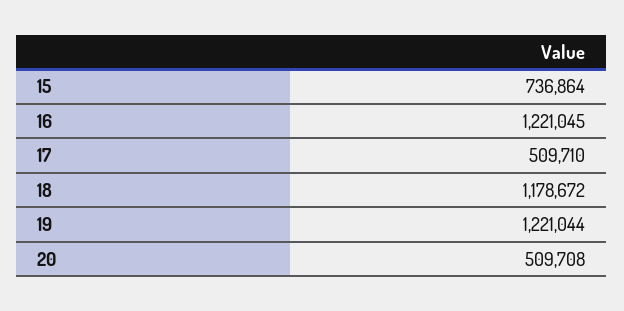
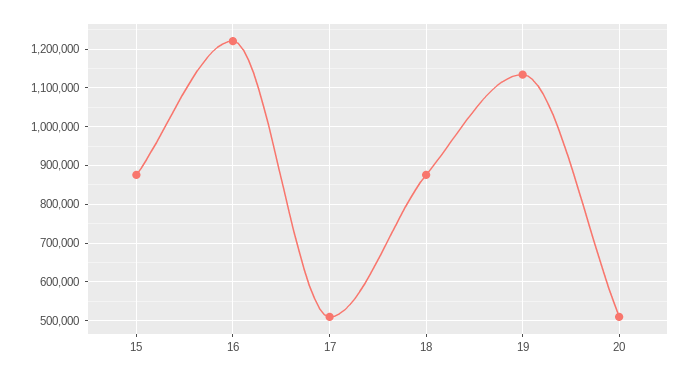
15: 736864 -> 880000
18: 1178672 -> 880000
19: 1221044 -> 1140000

